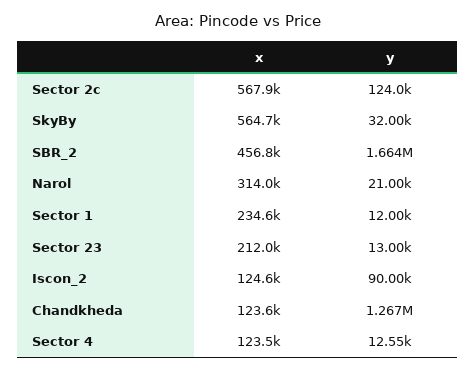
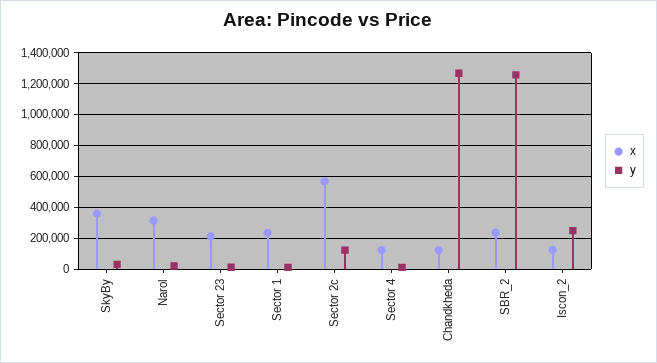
x, SkyBy: 564700 -> 350000
x, SBR_2: 456800 -> 250000
y, SBR_2: 1664000 -> 1250000
y, Iscon_2: 90000 -> 250000

